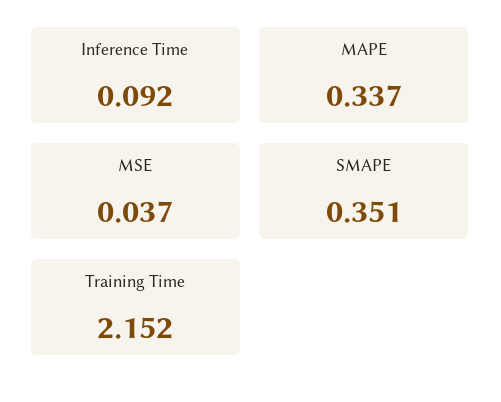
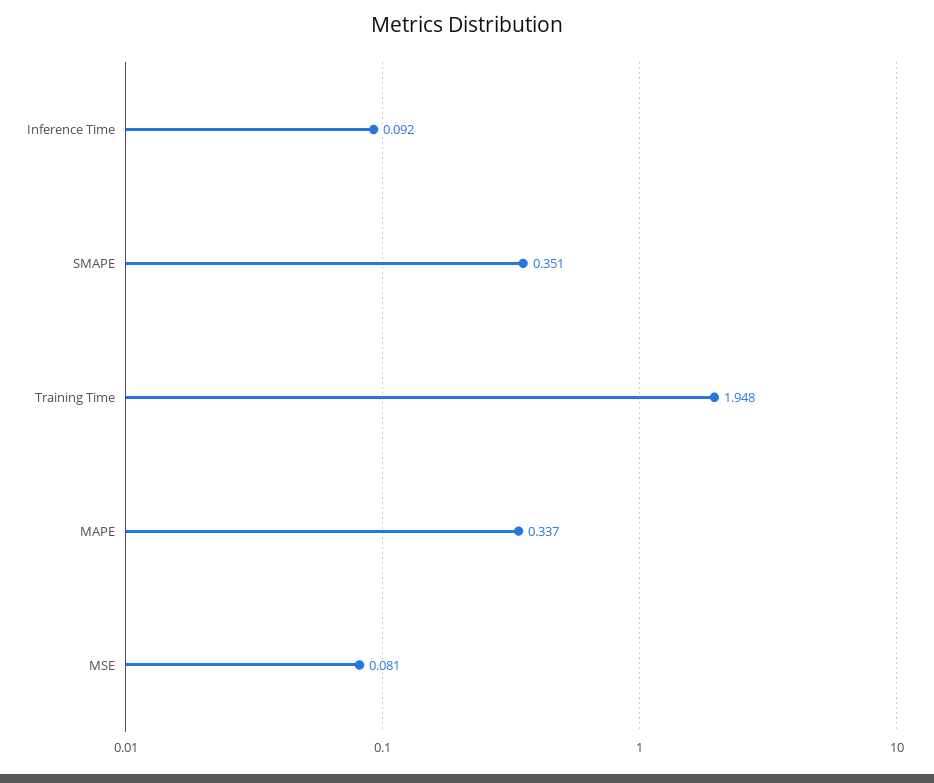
MSE: 0.037 -> 0.081
Training Time: 2.152 -> 1.948

